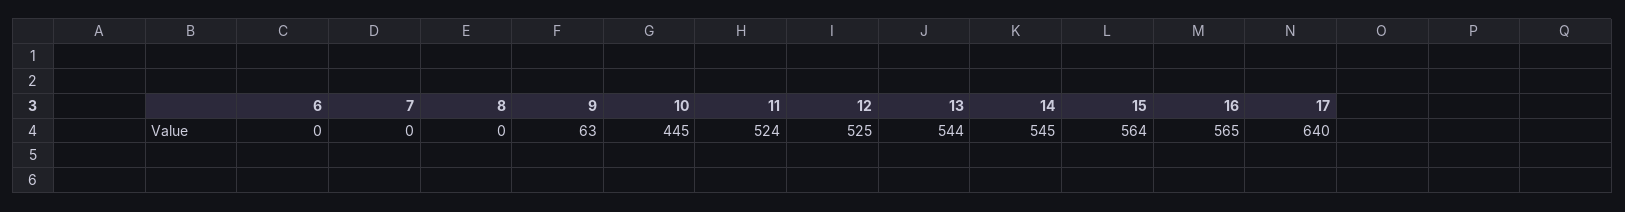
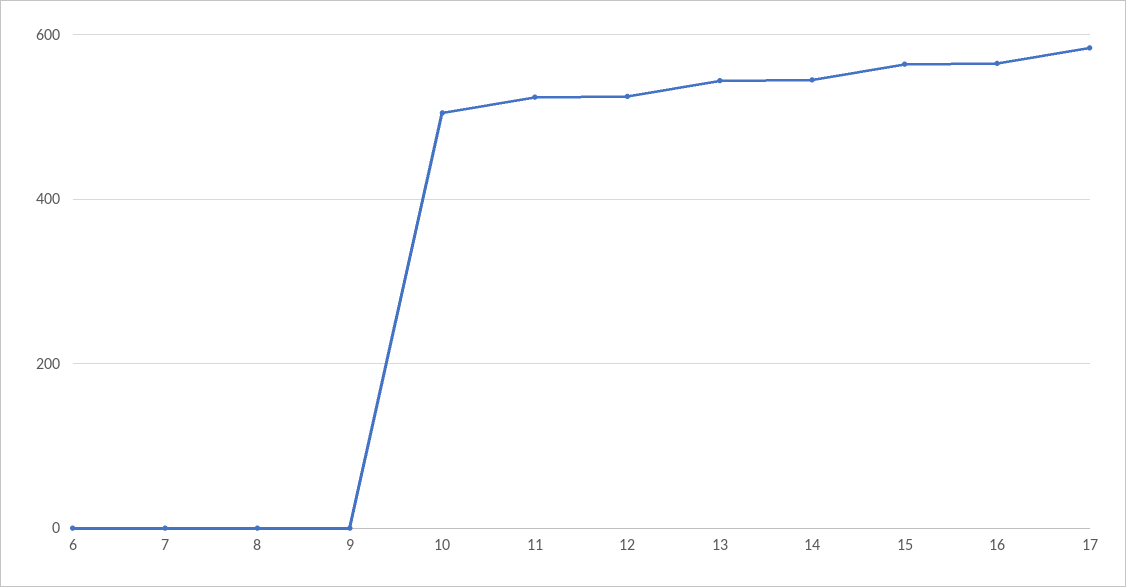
9: 63 -> 0
10: 445 -> 500
17: 640 -> 580

